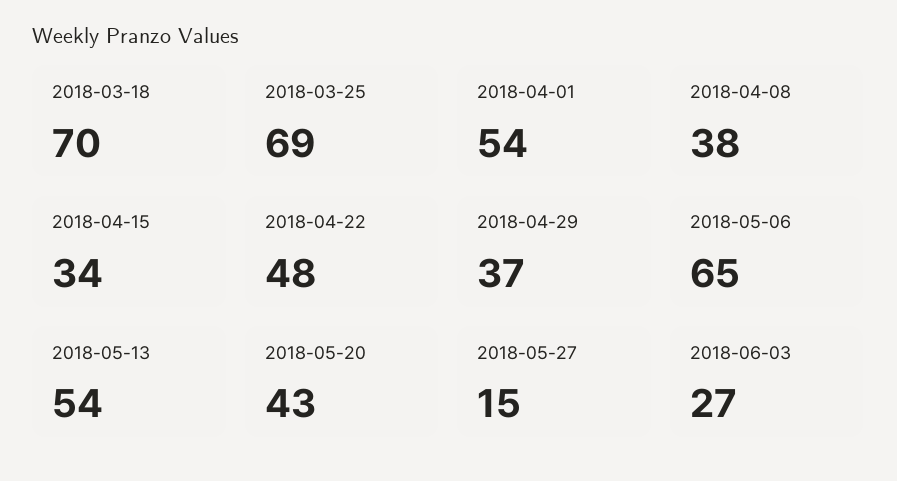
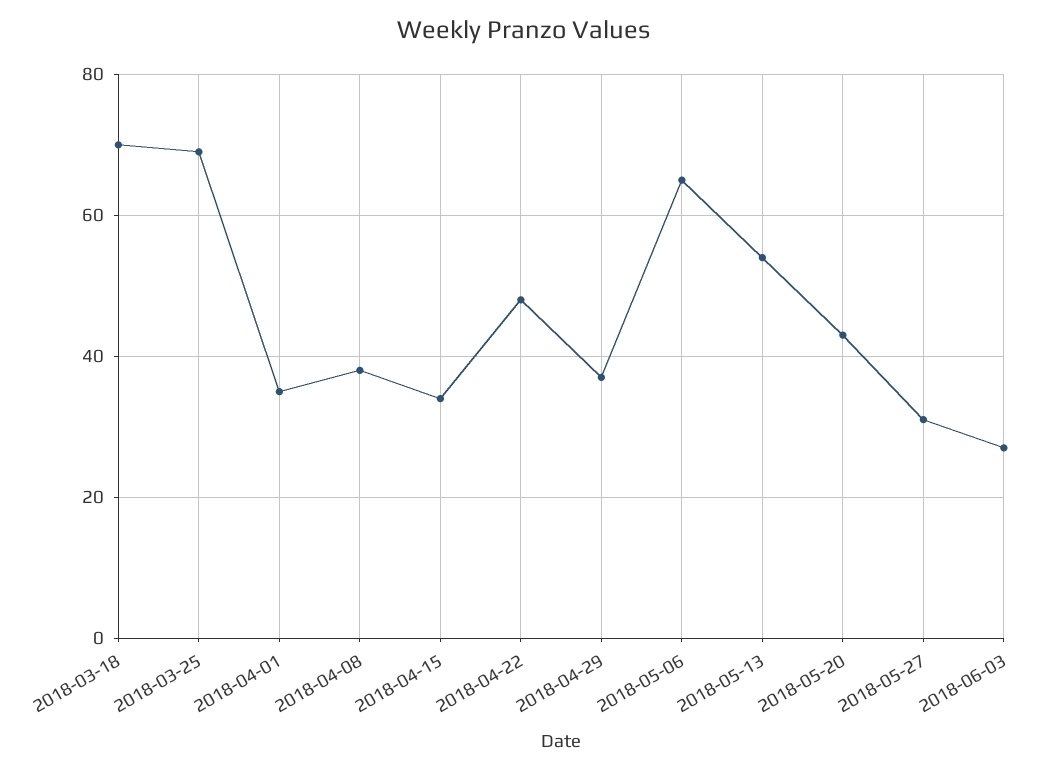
2018-04-01: 54 -> 35
2018-05-27: 15 -> 30

